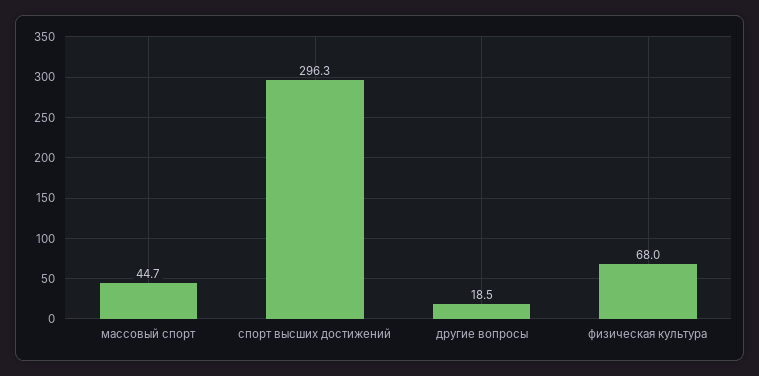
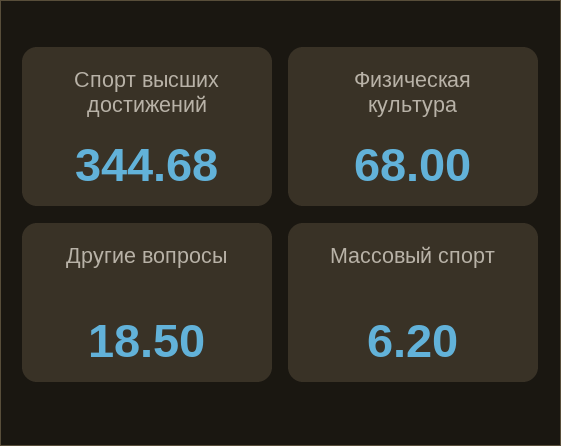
массовый спорт: 44.7 -> 6.2
спорт высших достижений: 296.3 -> 344.68

